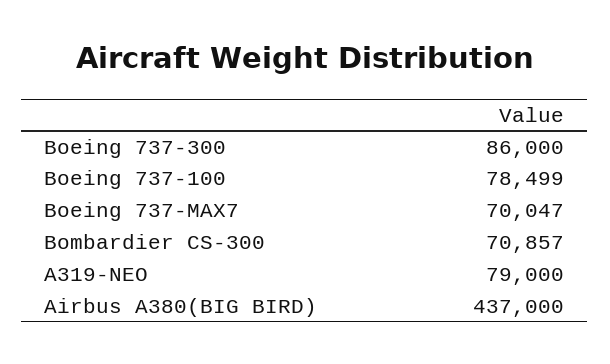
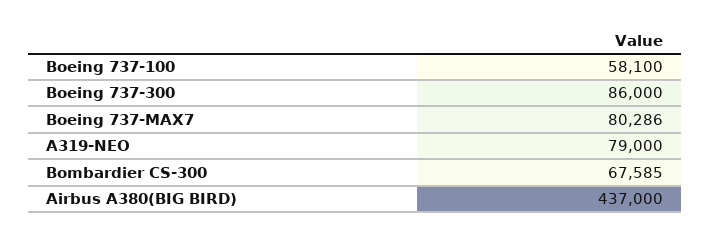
Boeing 737-100: 78499 -> 58100
Boeing 737-MAX7: 70047 -> 80286
Bombardier CS-300: 70857 -> 67585

